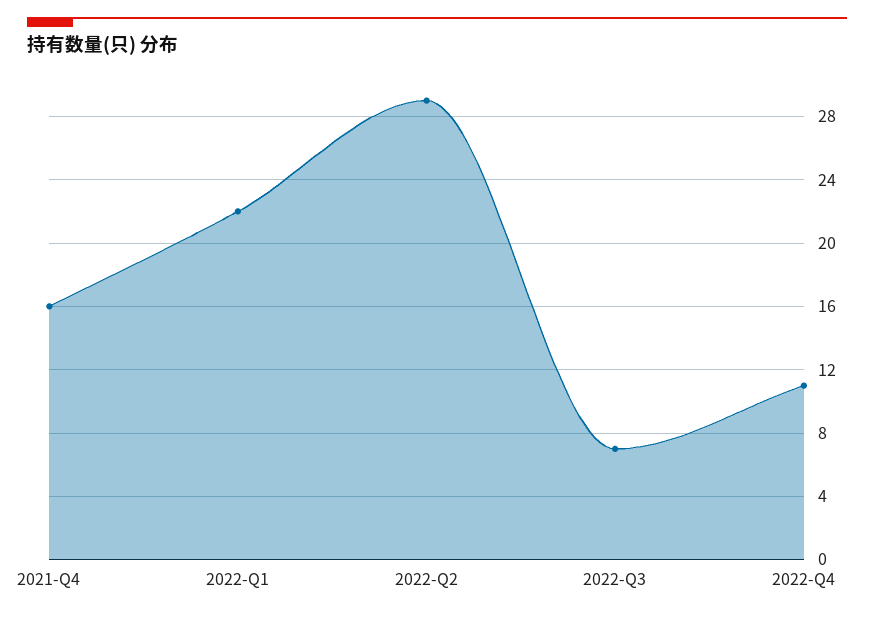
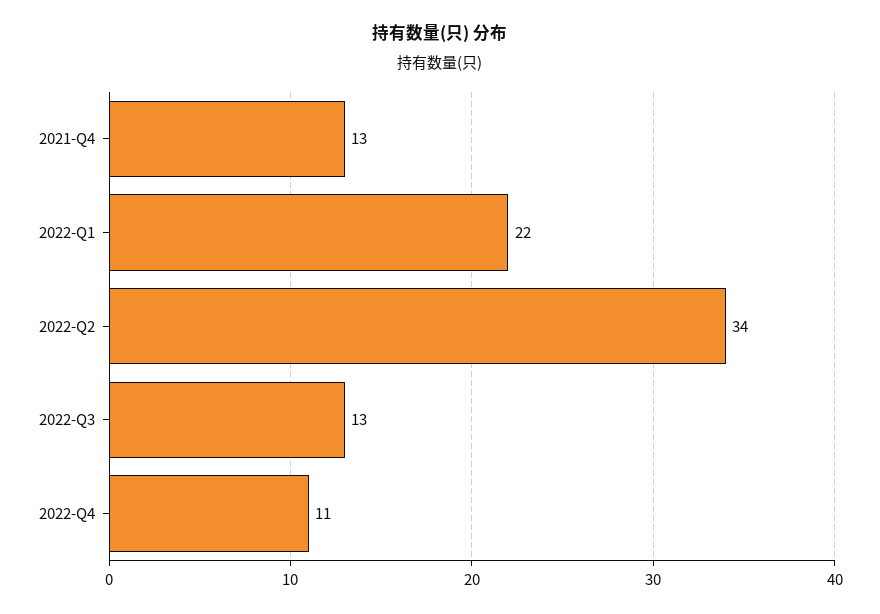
2021-Q4: 16 -> 13
2022-Q2: 29 -> 34
2022-Q3: 7 -> 13

